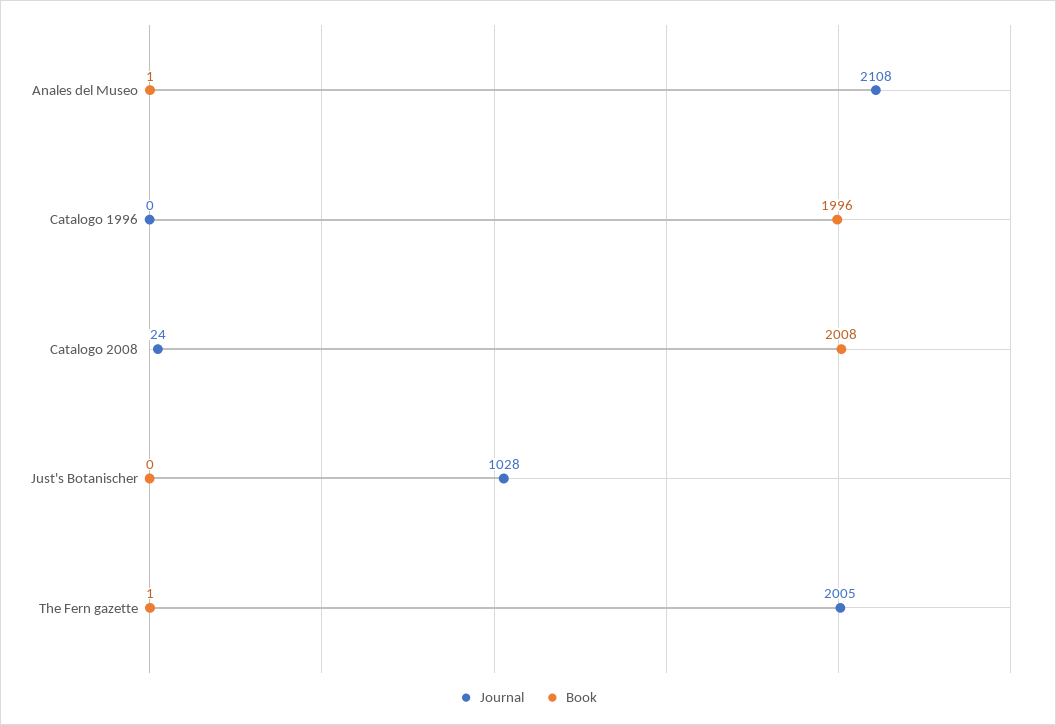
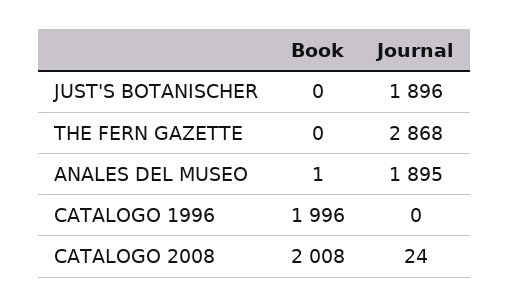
Journal, Anales del Museo: 2108 -> 1895
Journal, Just's Botanischer: 1028 -> 1896
Journal, The Fern gazette: 2005 -> 2868
Book, The Fern gazette: 1 -> 0

